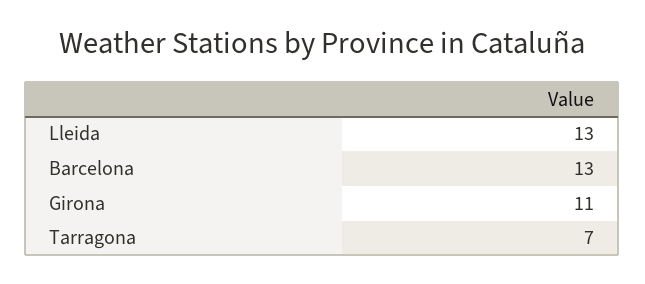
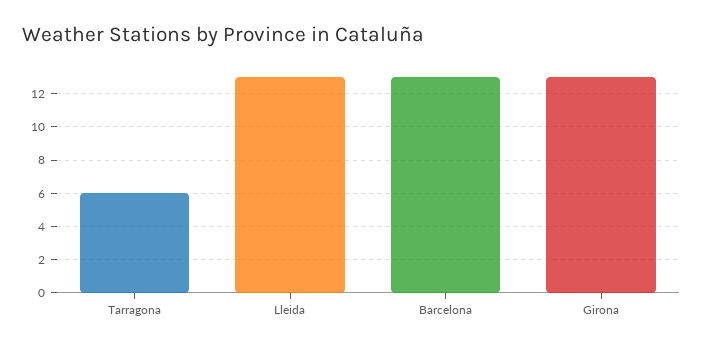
Girona: 11 -> 13
Tarragona: 7 -> 6

